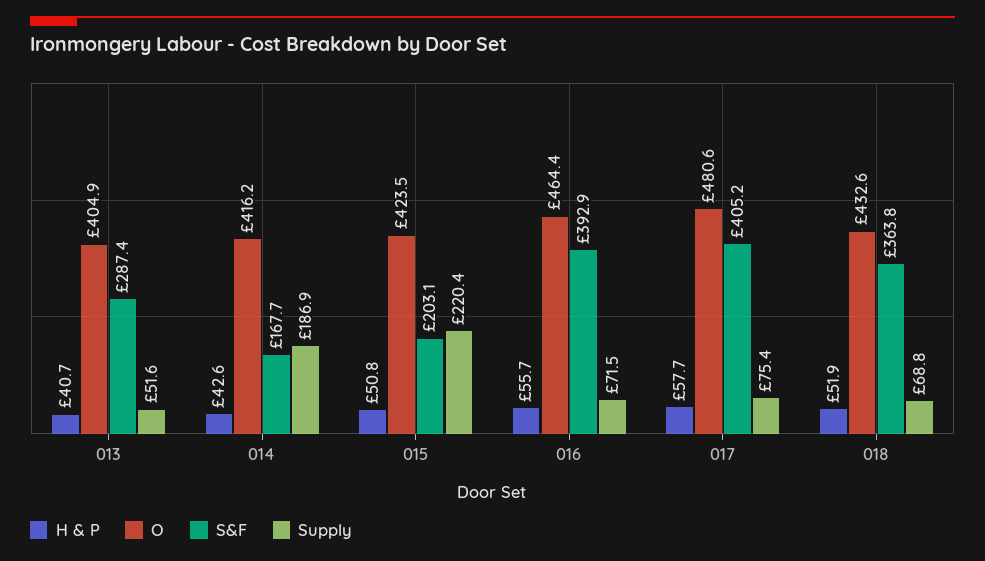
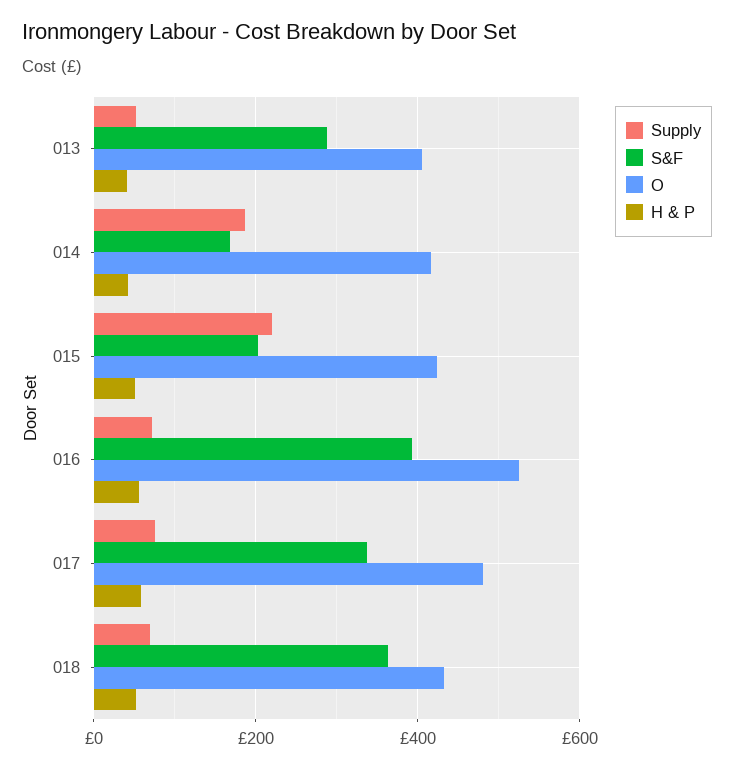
O, 016: 464.4 -> 520
S&F, 017: 405.2 -> 340

